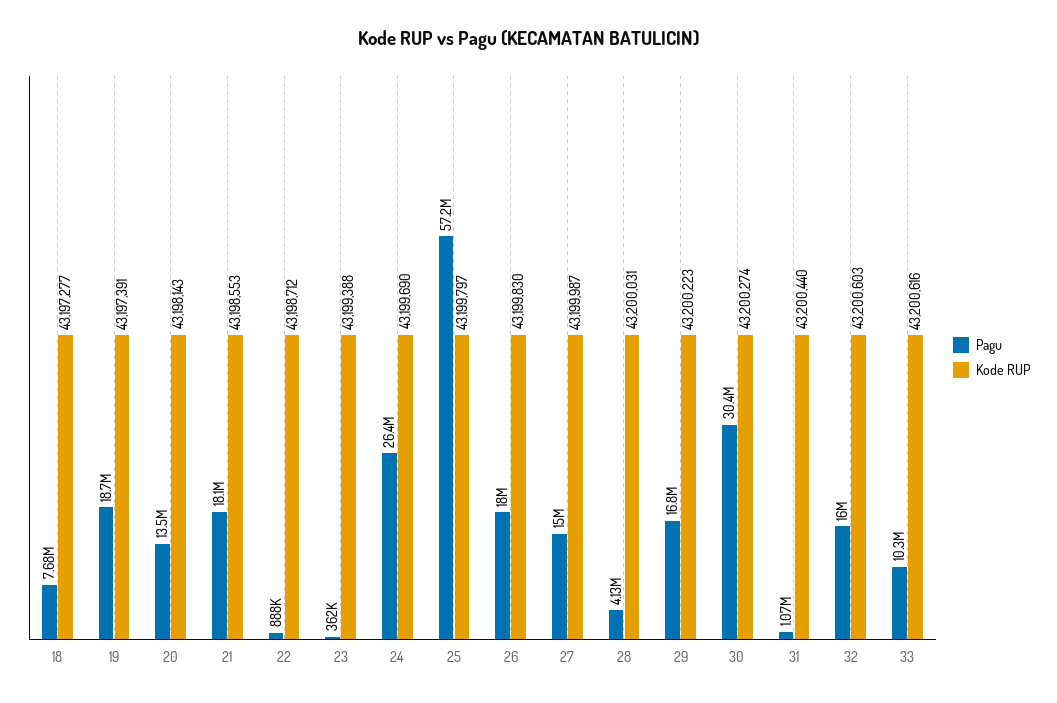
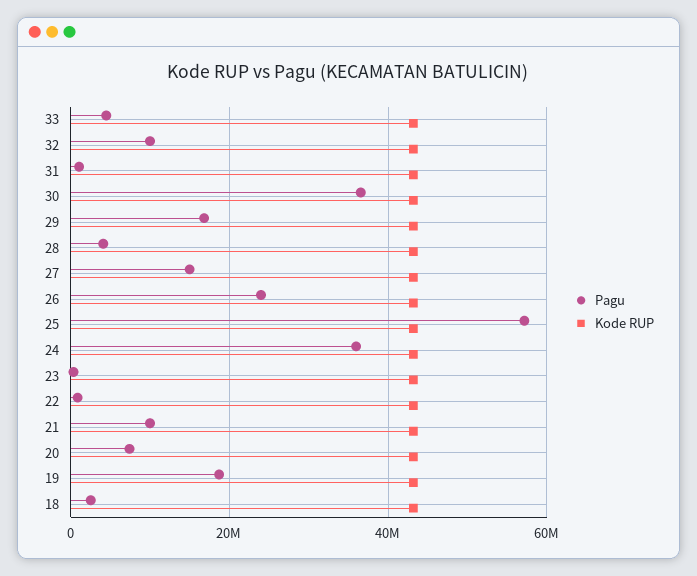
Pagu, 18: 7680000 -> 2000000
Pagu, 20: 13500000 -> 8000000
Pagu, 21: 18100000 -> 10000000
Pagu, 24: 26400000 -> 36000000
Pagu, 26: 18000000 -> 24000000
Pagu, 30: 30400000 -> 36000000
Pagu, 32: 16000000 -> 10000000
Pagu, 33: 10300000 -> 4000000

